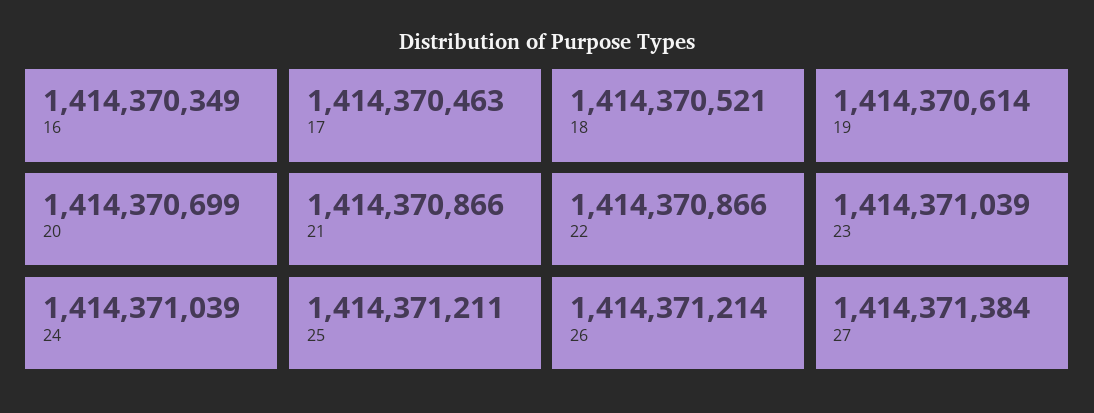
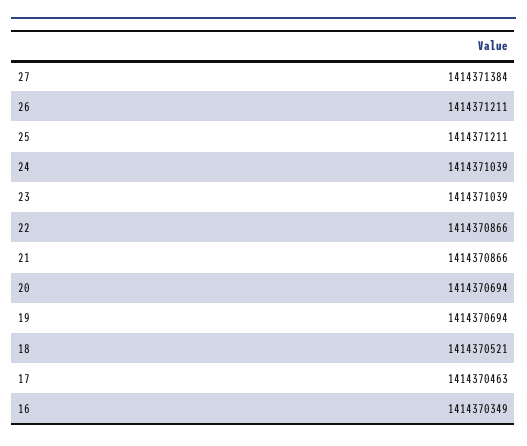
19: 1414370614 -> 1414370694
20: 1414370699 -> 1414370694
26: 1414371214 -> 1414371211

